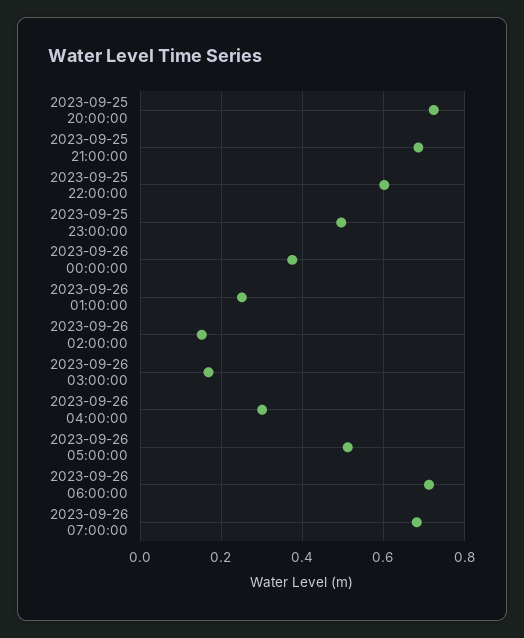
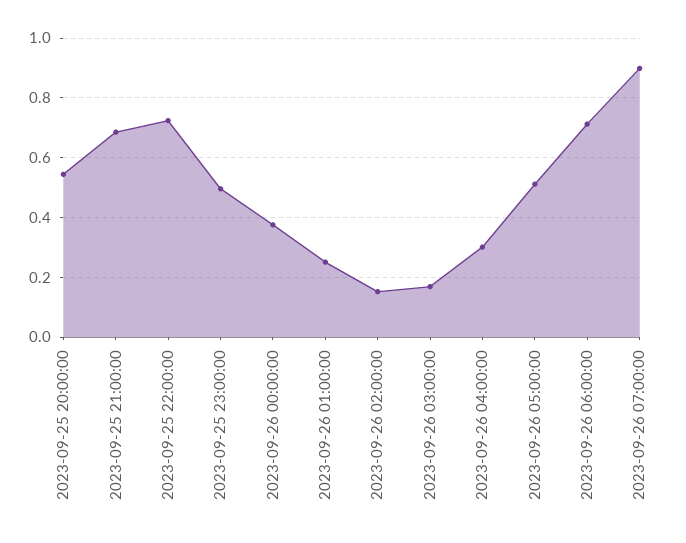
2023-09-25 20:00:00: 0.72 -> 0.55
2023-09-25 22:00:00: 0.6 -> 0.725
2023-09-26 07:00:00: 0.68 -> 0.9

